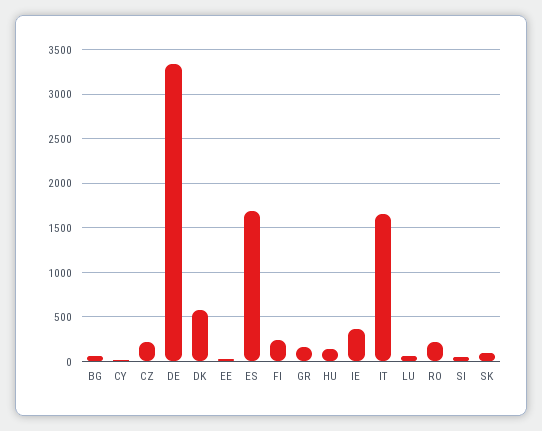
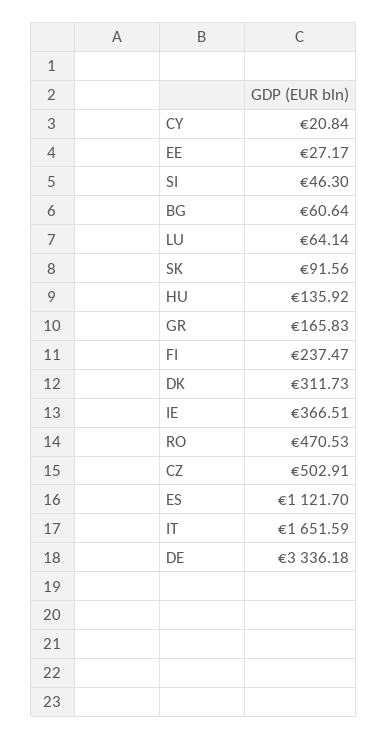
CZ: 200 -> 502.91
DK: 600 -> 311.73
ES: 1700 -> 1121.7
RO: 200 -> 470.53

